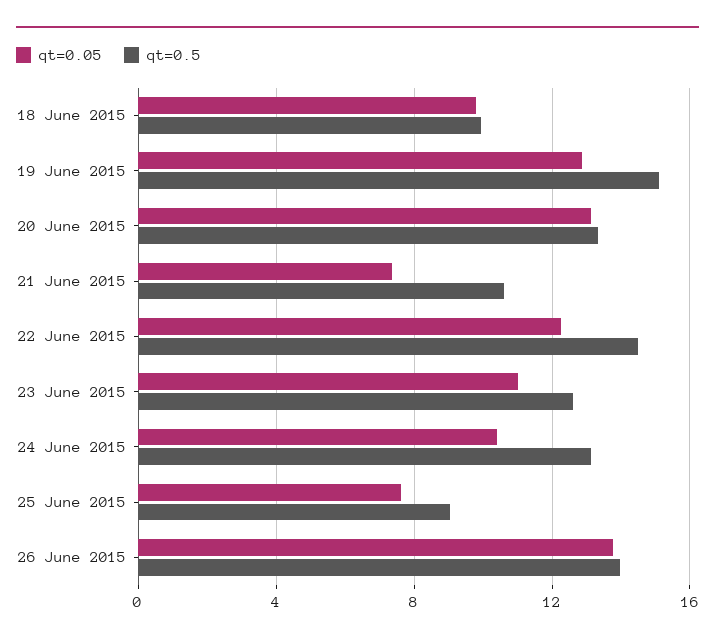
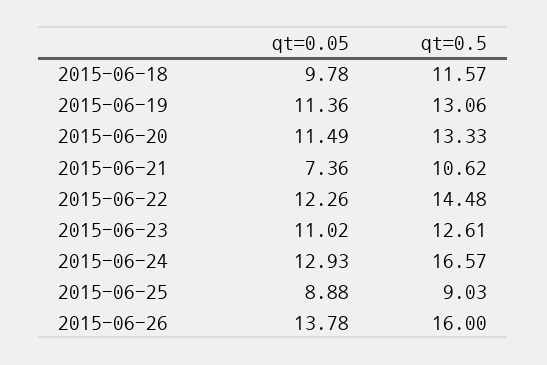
qt=0.5, 18 June 2015: 10 -> 11.57
qt=0.05, 19 June 2015: 13 -> 11.36
qt=0.5, 19 June 2015: 15 -> 13.06
qt=0.05, 20 June 2015: 13 -> 11.49
qt=0.05, 24 June 2015: 10.5 -> 12.93
qt=0.5, 24 June 2015: 13 -> 16.57
qt=0.05, 25 June 2015: 7.5 -> 8.88
qt=0.5, 26 June 2015: 14 -> 16

